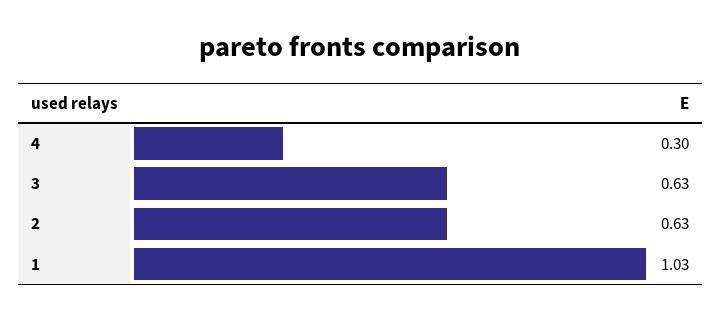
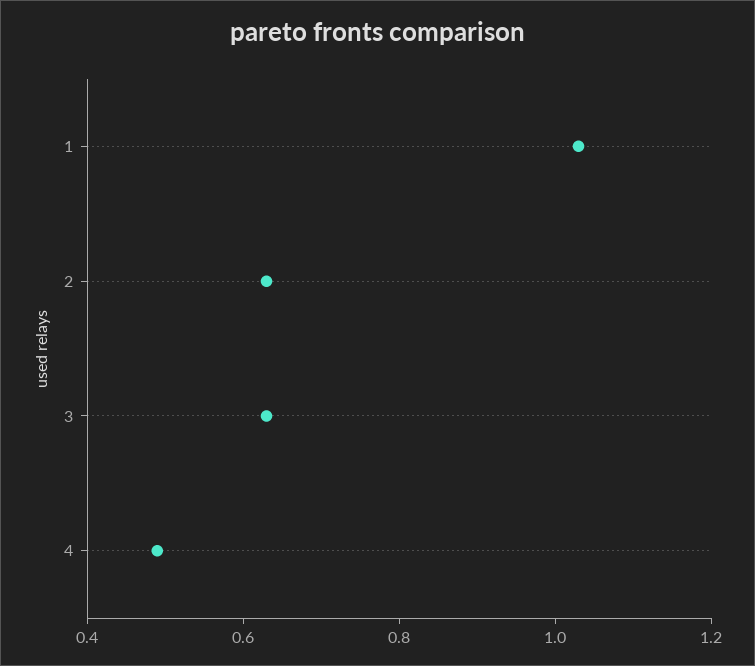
4: 0.3 -> 0.5

